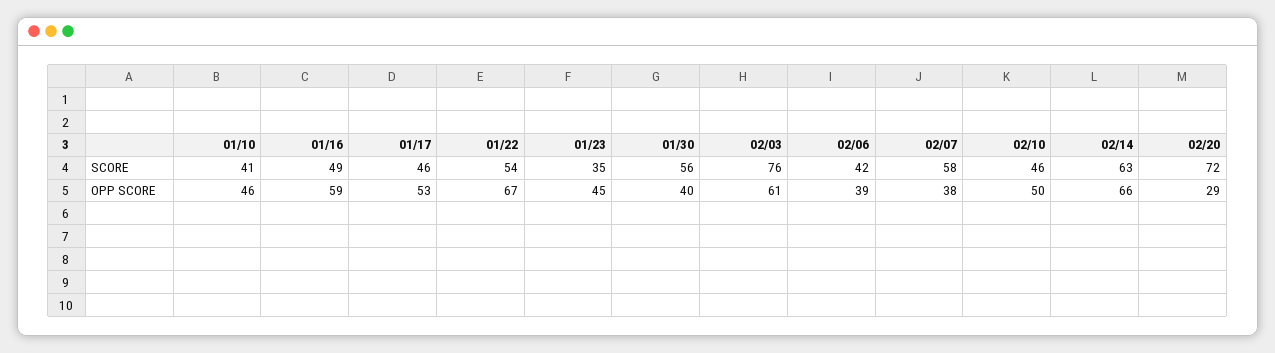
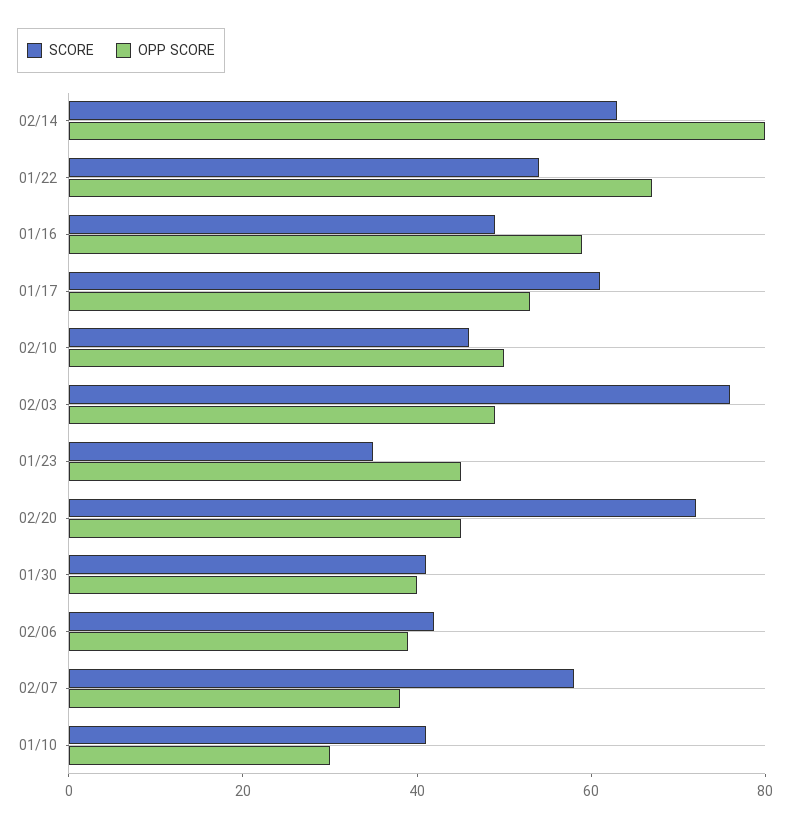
SCORE, 01/17: 46 -> 60
SCORE, 01/30: 56 -> 40
OPP SCORE, 01/10: 46 -> 30
OPP SCORE, 02/03: 61 -> 50
OPP SCORE, 02/14: 66 -> 80
OPP SCORE, 02/20: 29 -> 45

